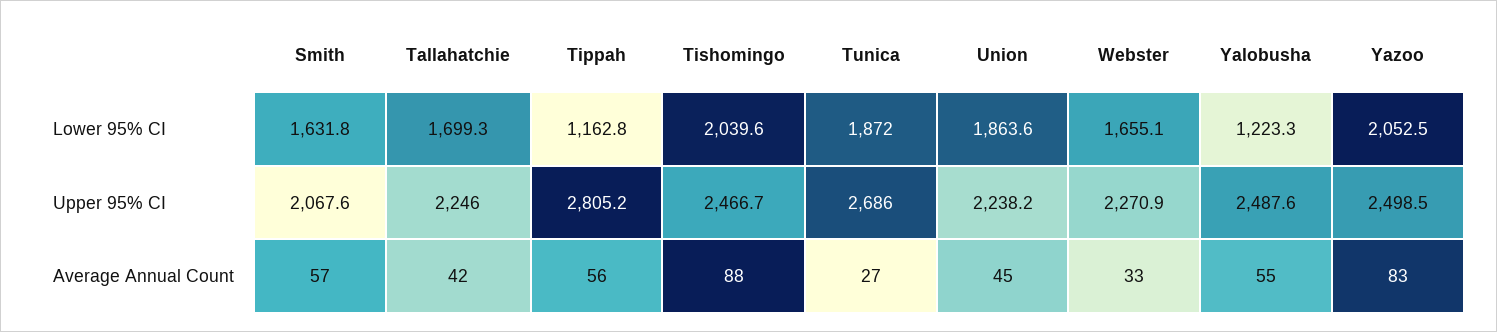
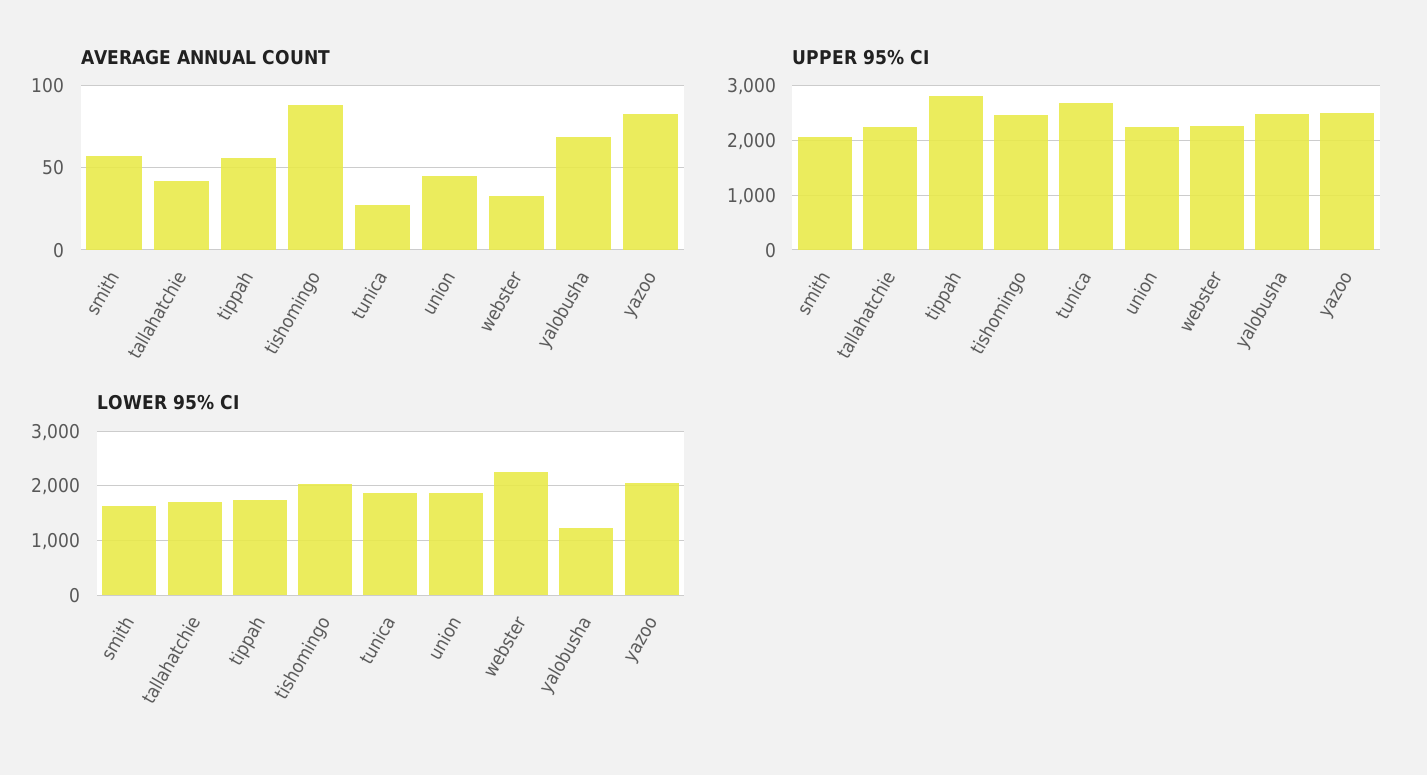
Lower 95% CI, Tippah: 1162.8 -> 1800
Lower 95% CI, Webster: 1655.1 -> 2200
Average Annual Count, Yalobusha: 55 -> 70

